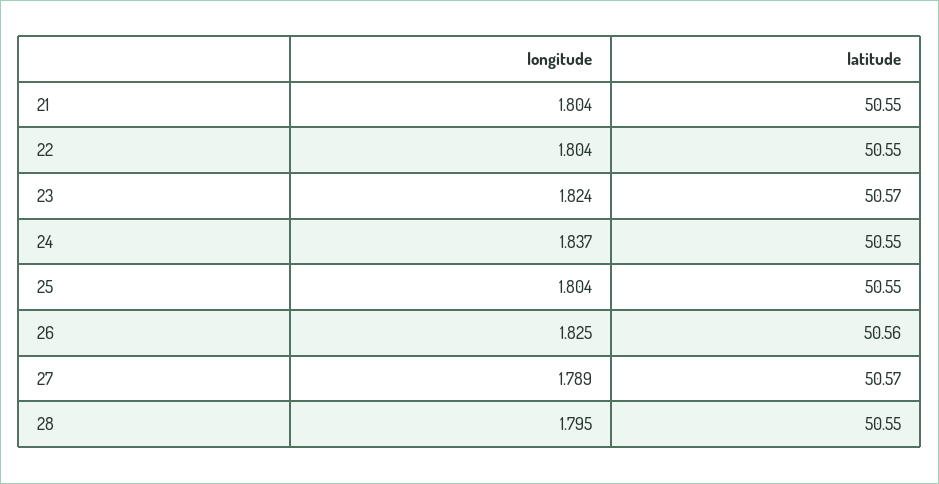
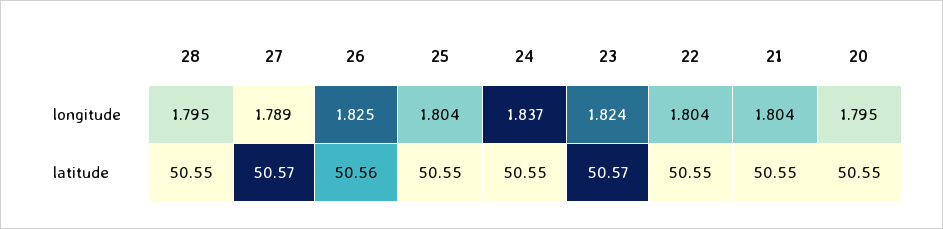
longitude, 20: none -> 1.795
latitude, 20: none -> 50.55

